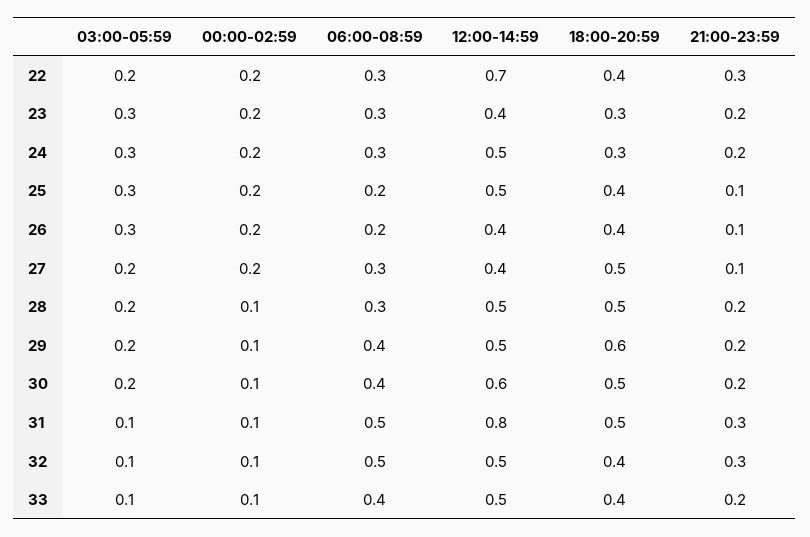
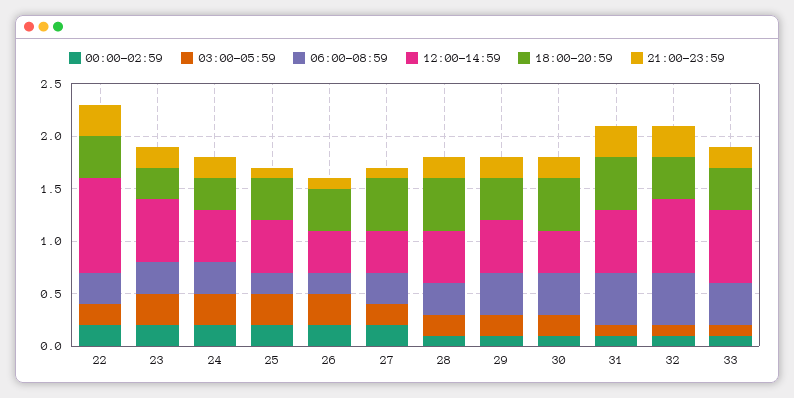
12:00-14:59, 22: 0.7 -> 0.9
12:00-14:59, 23: 0.4 -> 0.6
18:00-20:59, 29: 0.6 -> 0.4
12:00-14:59, 30: 0.6 -> 0.4
12:00-14:59, 31: 0.8 -> 0.6
12:00-14:59, 32: 0.5 -> 0.7
12:00-14:59, 33: 0.5 -> 0.7

